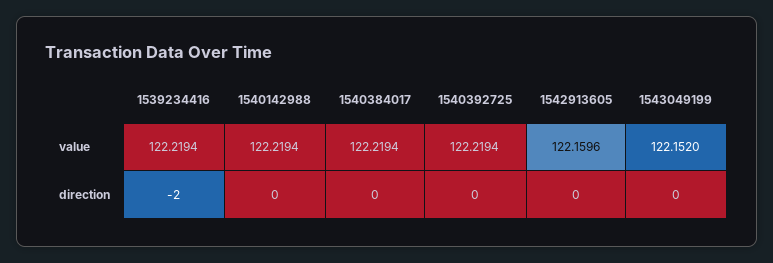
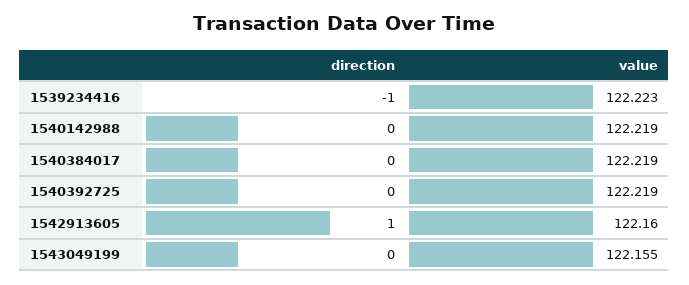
1539234416, value: 122.2194 -> 122.223
1543049199, value: 122.152 -> 122.155
1539234416, direction: -2 -> -1
1542913605, direction: 0 -> 1

